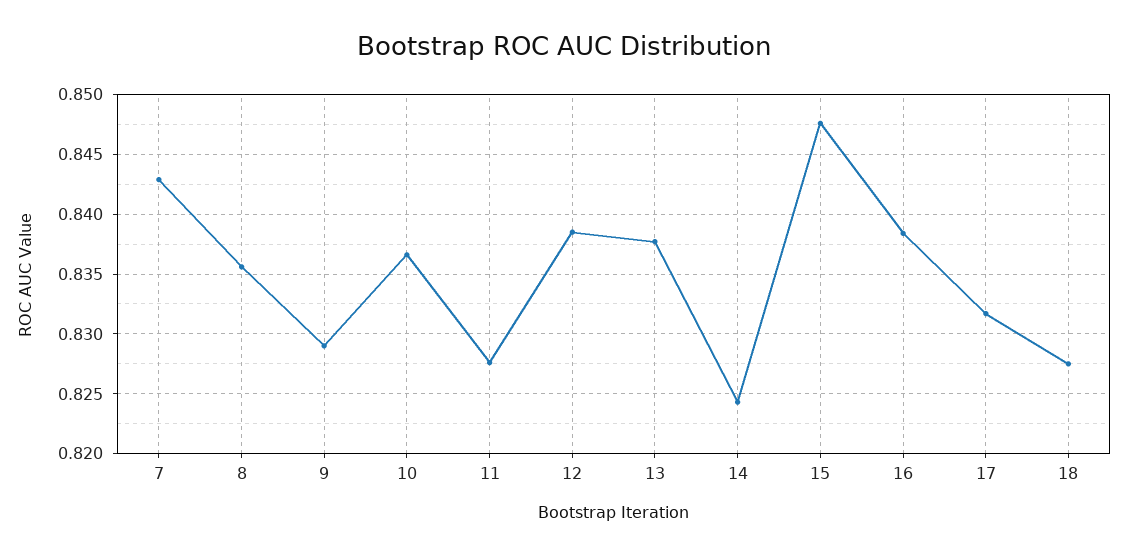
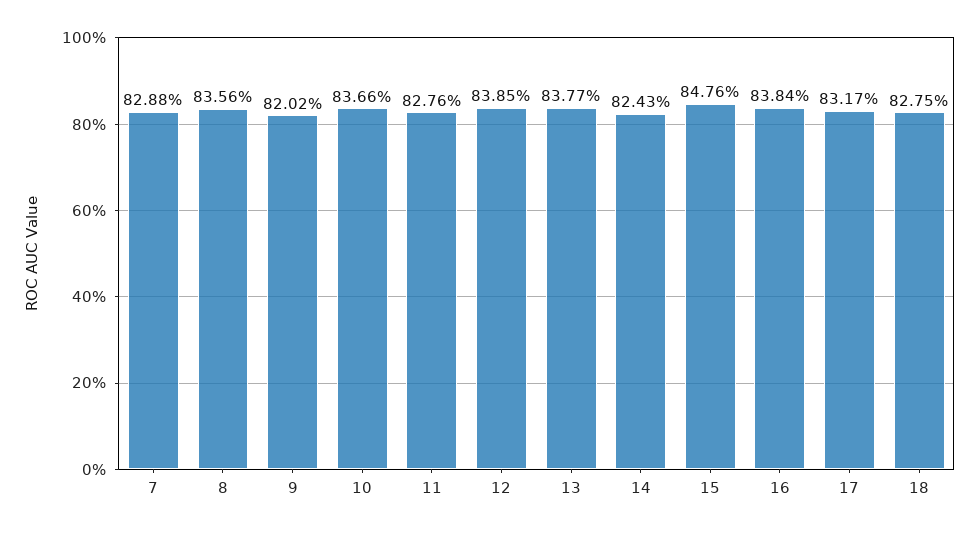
7: 0.843 -> 0.8288
9: 0.829 -> 0.8202

